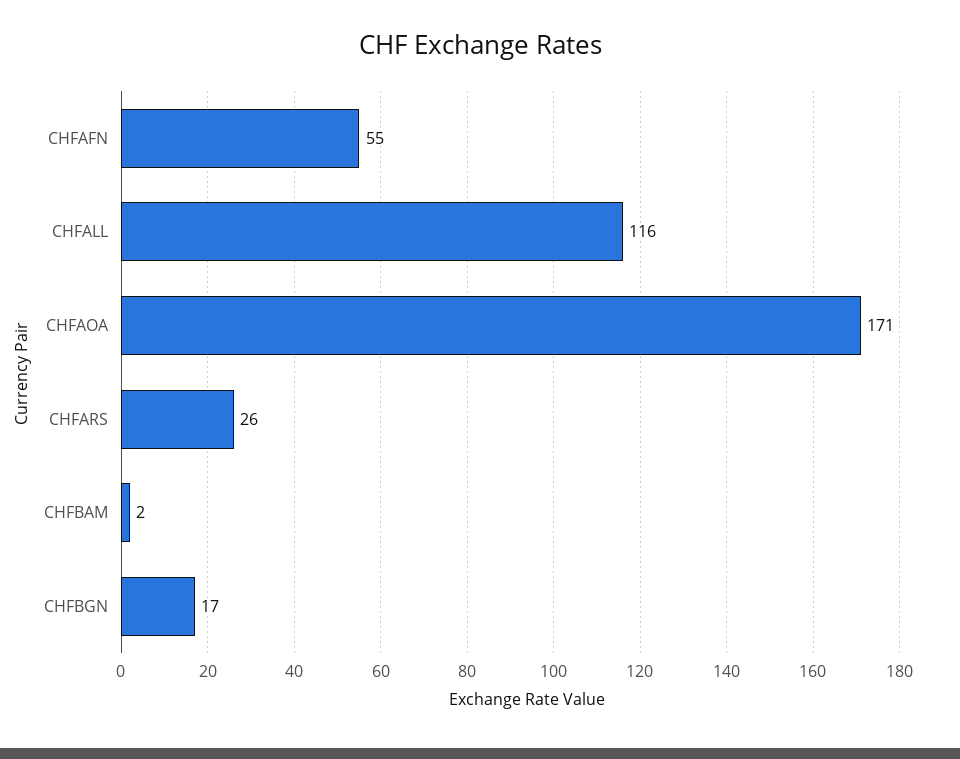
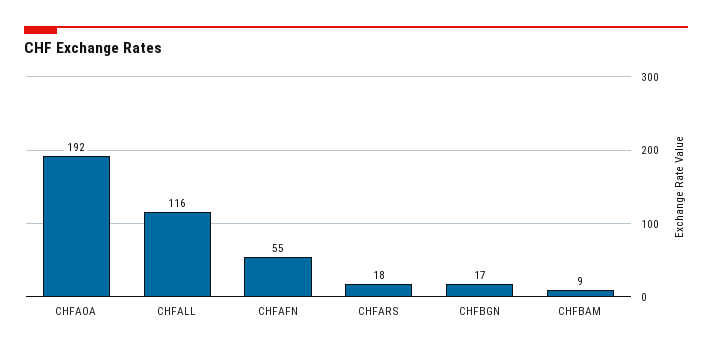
CHFAOA: 171 -> 192
CHFARS: 26 -> 18
CHFBAM: 2 -> 9

